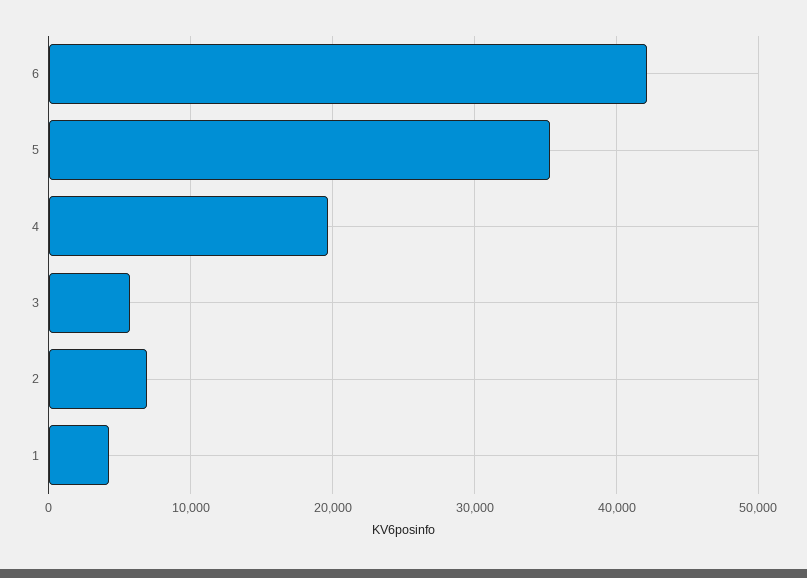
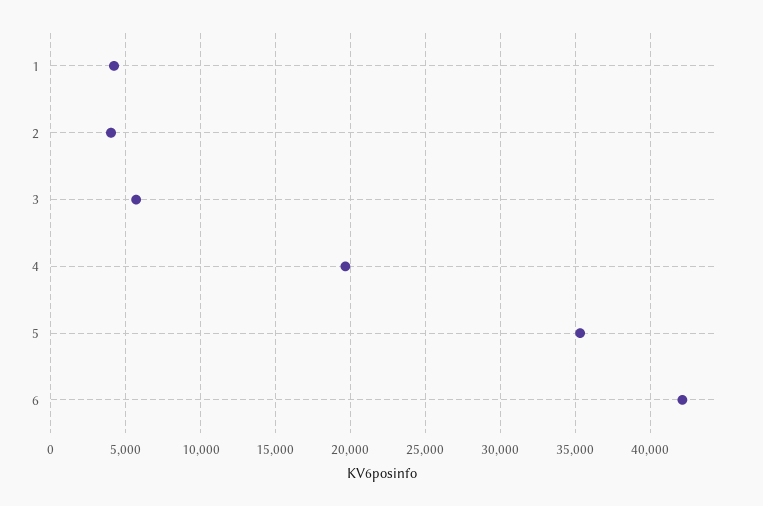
2: 7000 -> 4000

